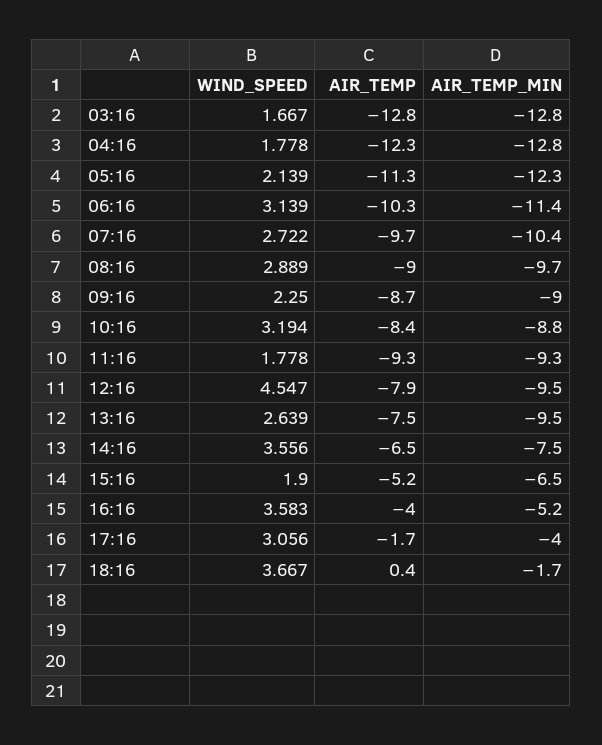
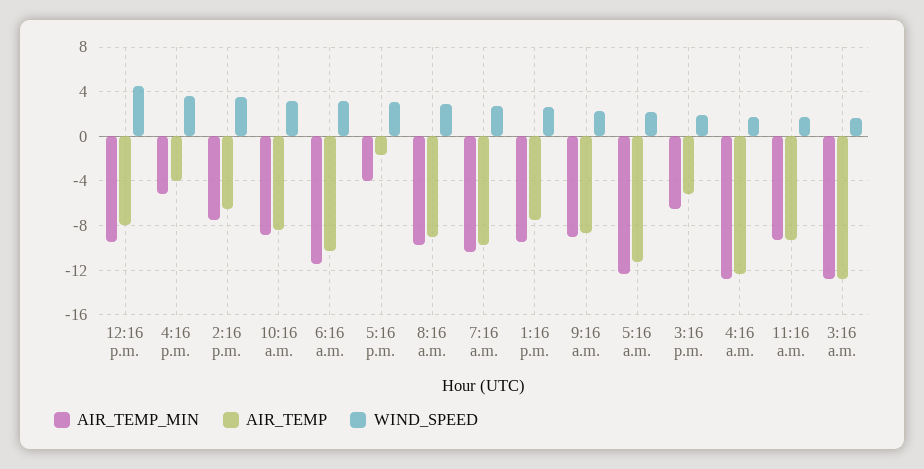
WIND_SPEED, 18:16: 3.667 -> none
AIR_TEMP, 18:16: 0.4 -> none
AIR_TEMP_MIN, 18:16: -1.7 -> none

